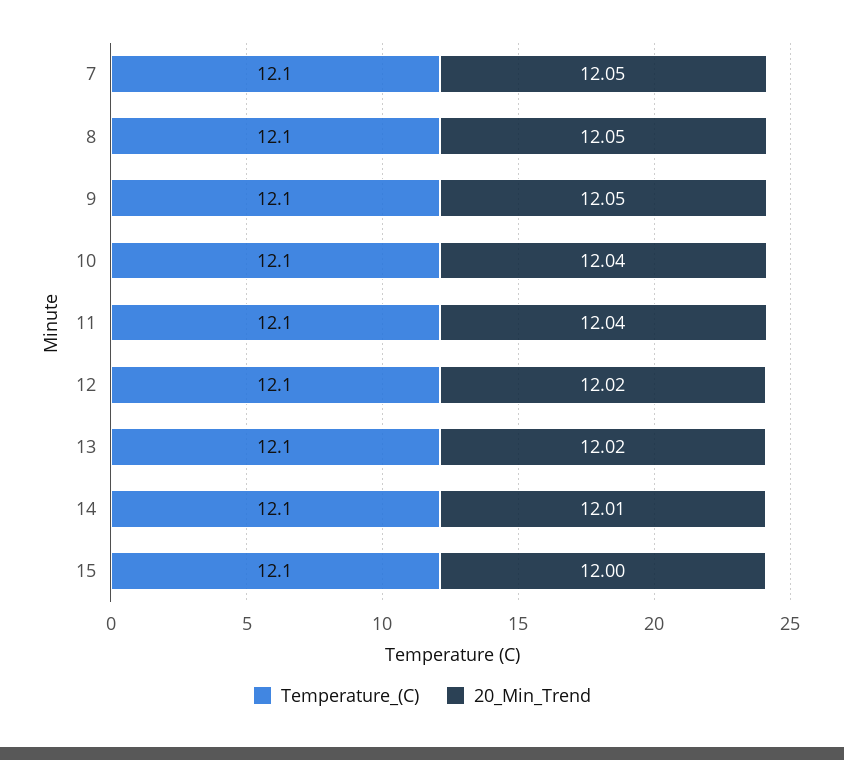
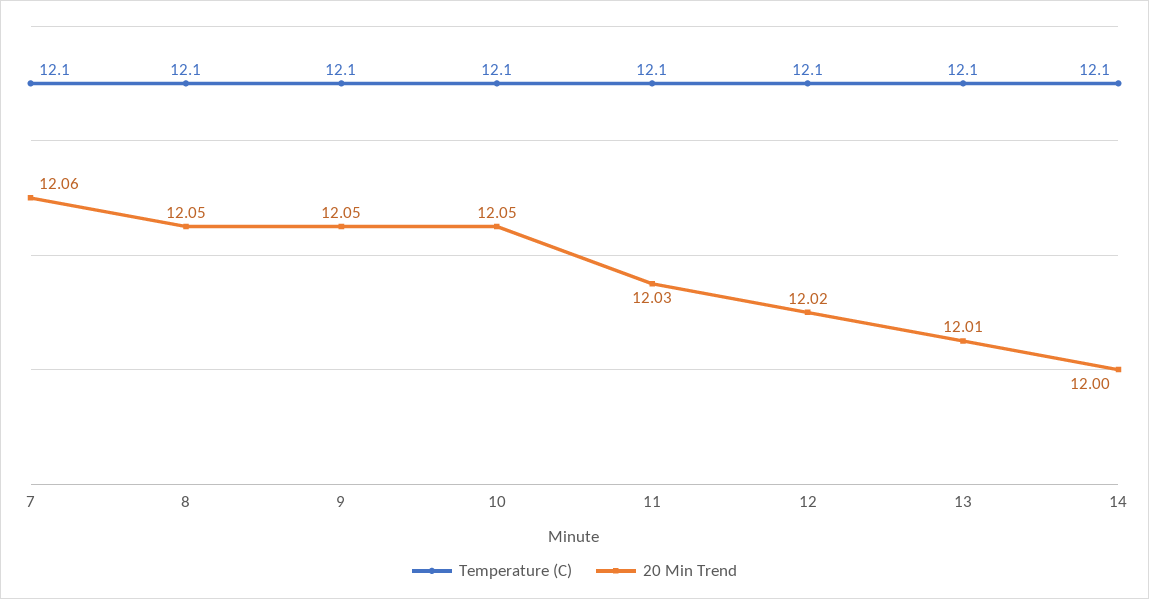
20_Min_Trend, 7: 12.05 -> 12.06
20_Min_Trend, 10: 12.04 -> 12.05
20_Min_Trend, 11: 12.04 -> 12.03
20_Min_Trend, 13: 12.02 -> 12.01
20_Min_Trend, 14: 12.01 -> 12
Temperature_(C), 15: 12.1 -> none
20_Min_Trend, 15: 12 -> none

